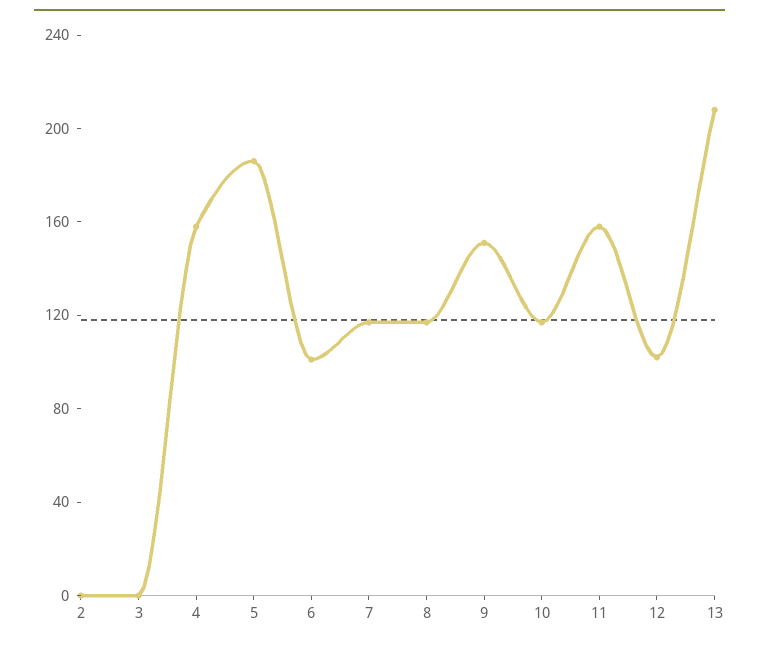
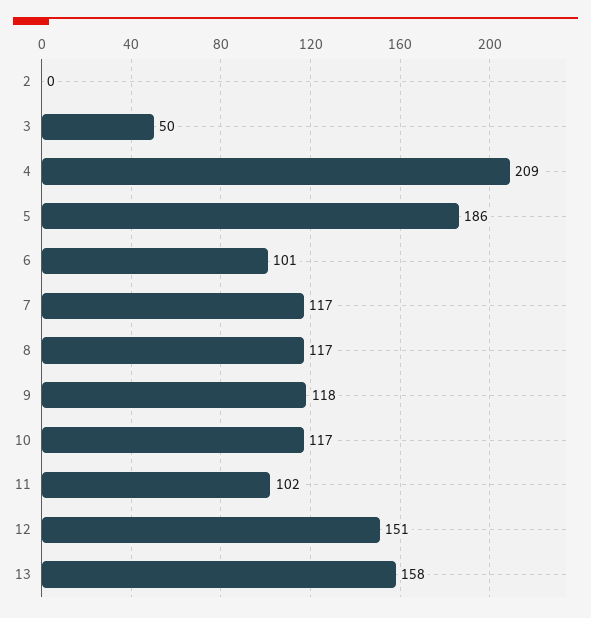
3: 0 -> 50
4: 160 -> 209
9: 150 -> 118
11: 160 -> 102
12: 100 -> 151
13: 210 -> 158

